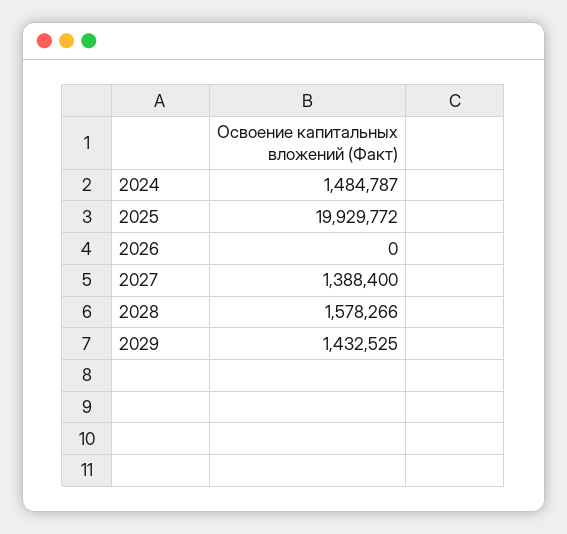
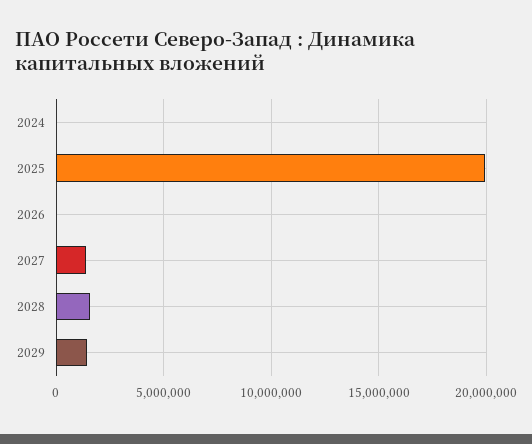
2024: 1484787 -> 0

